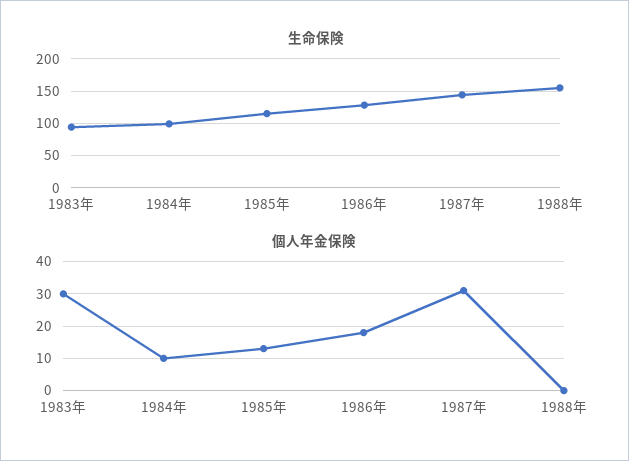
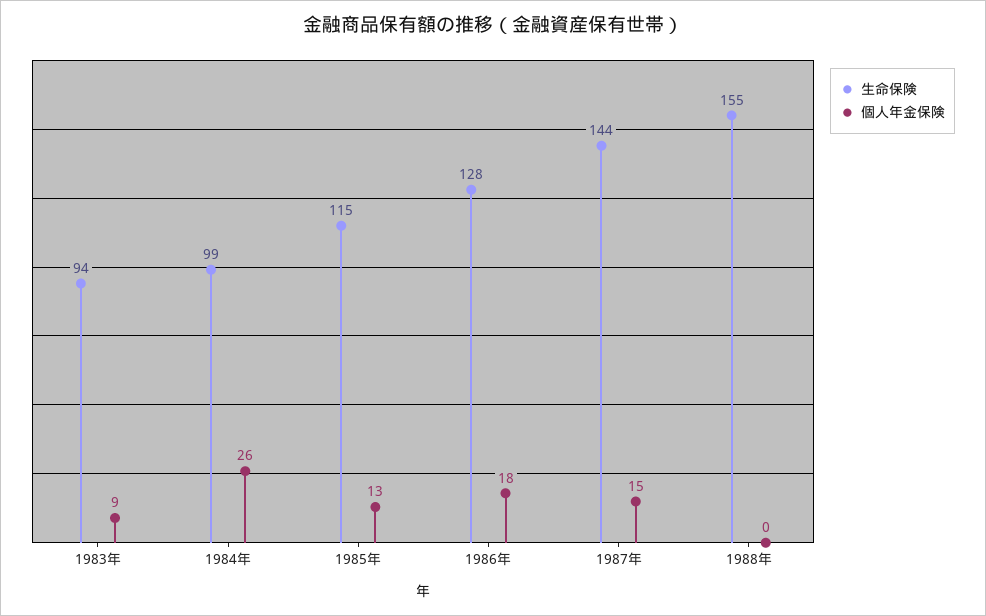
個人年金保険, 1983年: 30 -> 9
個人年金保険, 1984年: 10 -> 26
個人年金保険, 1987年: 30 -> 15

